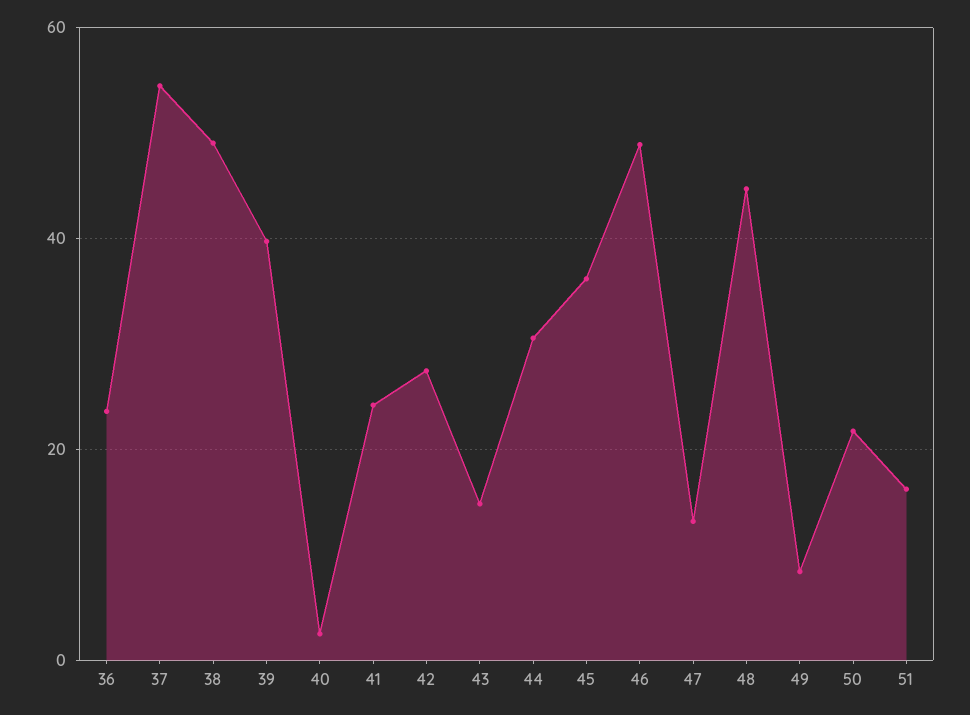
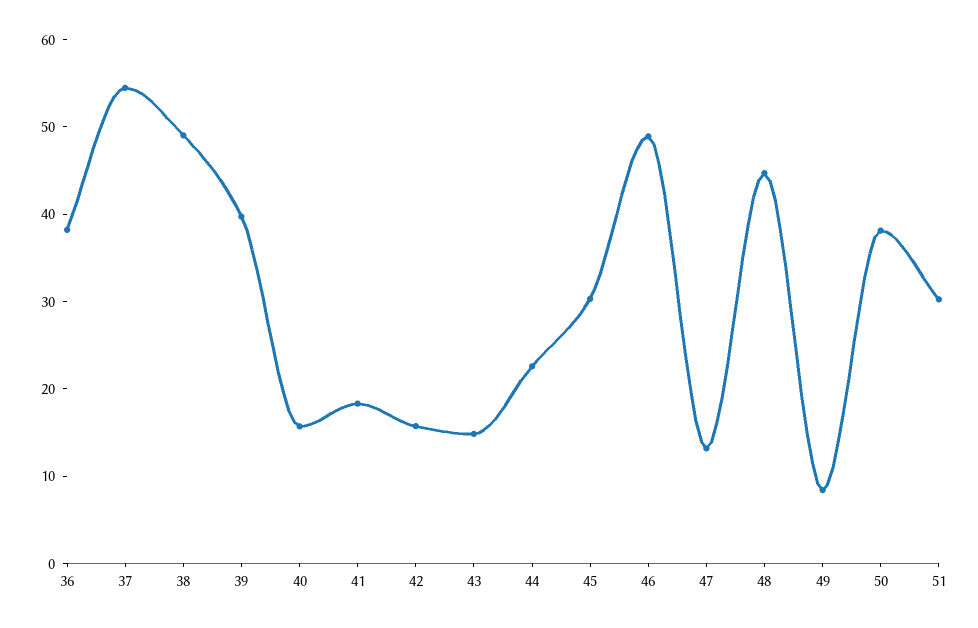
36: 24 -> 38
40: 2 -> 16
41: 24 -> 18
42: 28 -> 16
44: 30 -> 22
45: 36 -> 30
50: 22 -> 38
51: 16 -> 30

